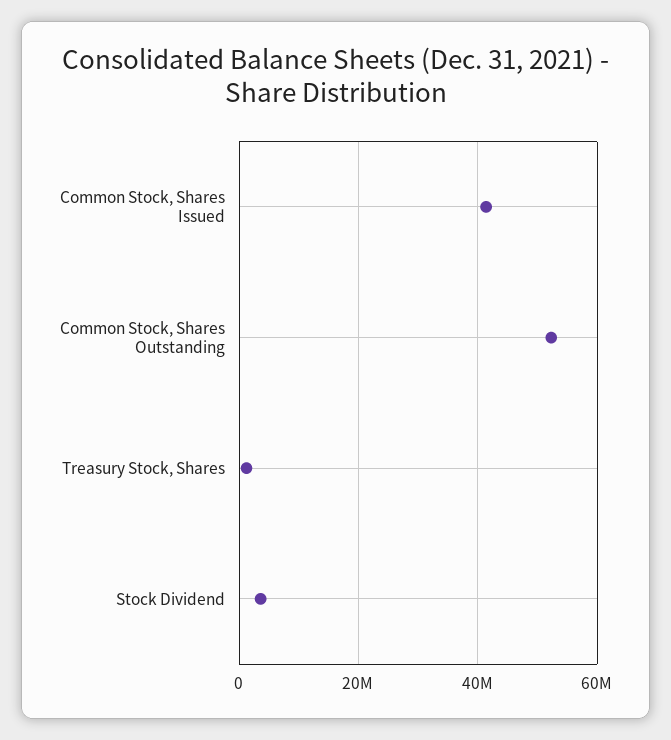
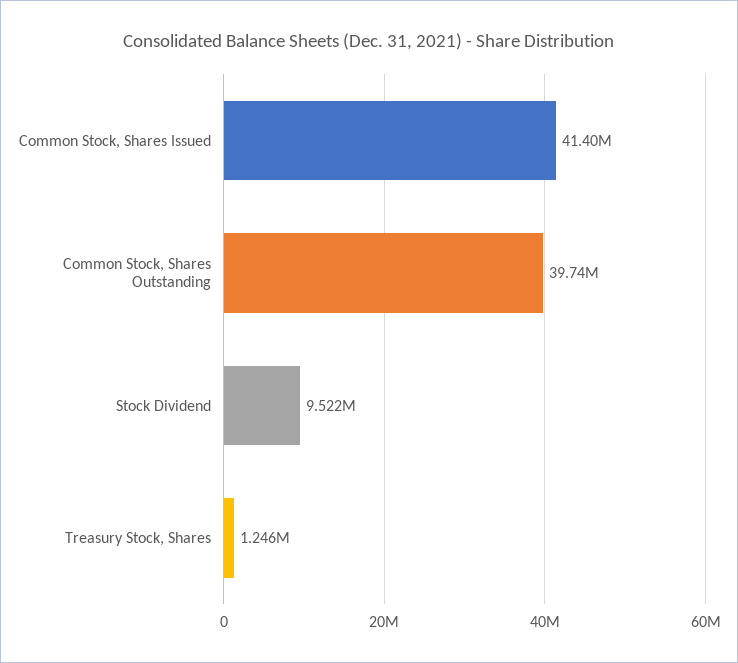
Common Stock, Shares Outstanding: 52000000 -> 39740000
Stock Dividend: 4000000 -> 9522000

